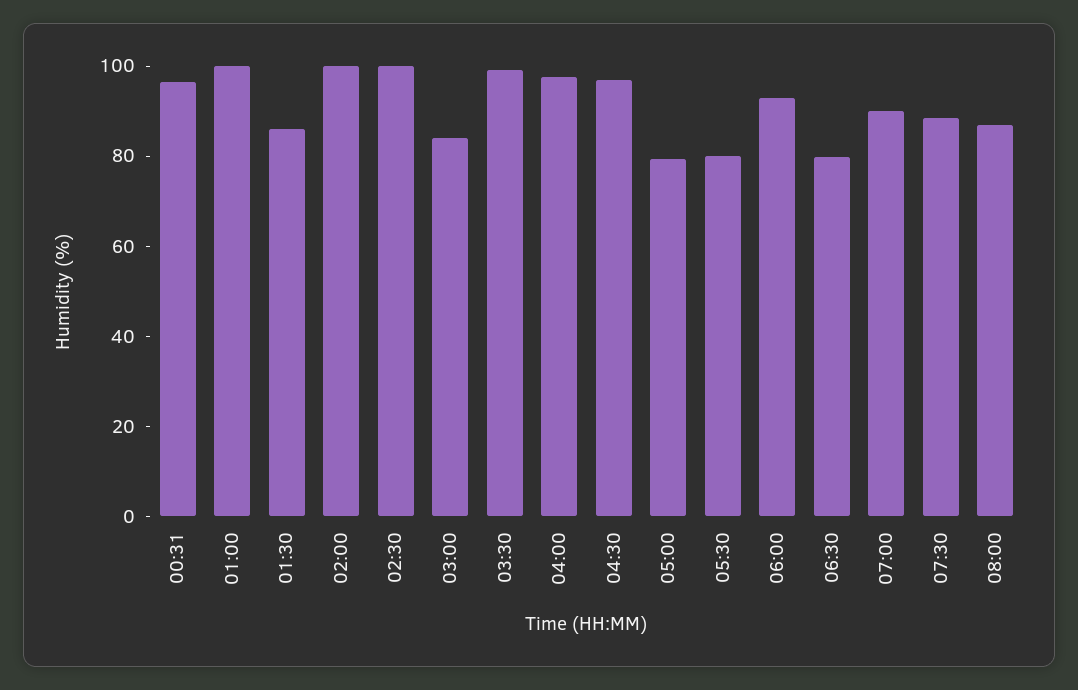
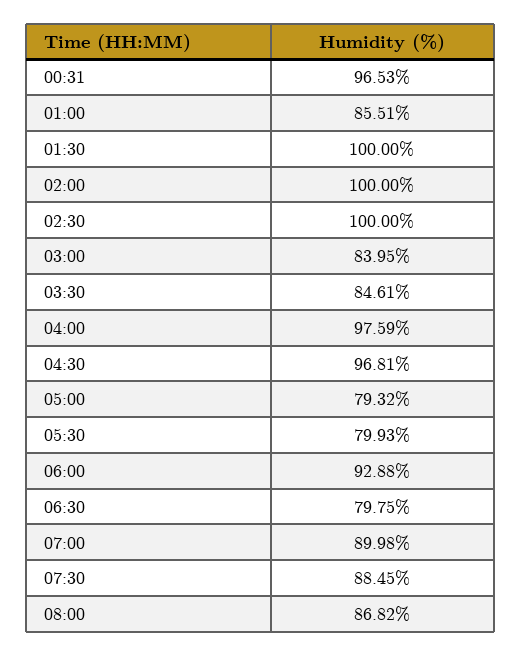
01:00: 100 -> 85.51
01:30: 85 -> 100
03:30: 100 -> 84.61

